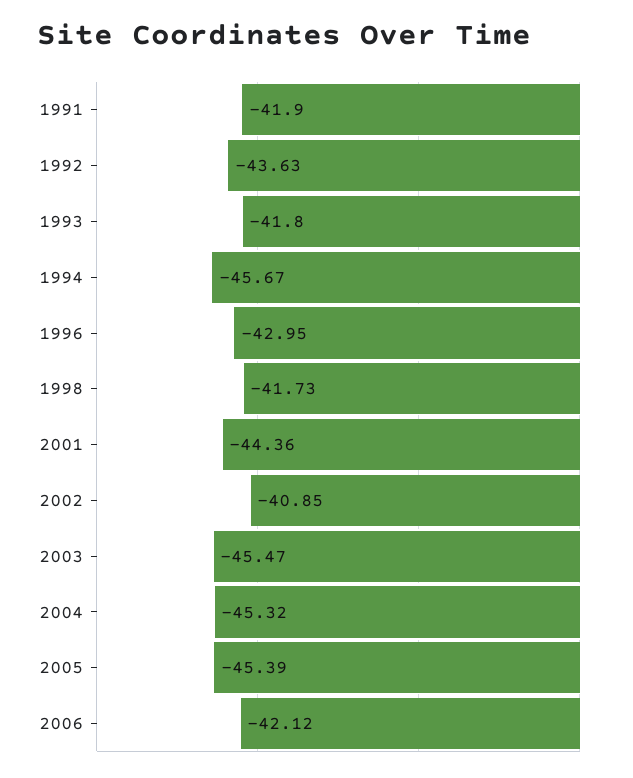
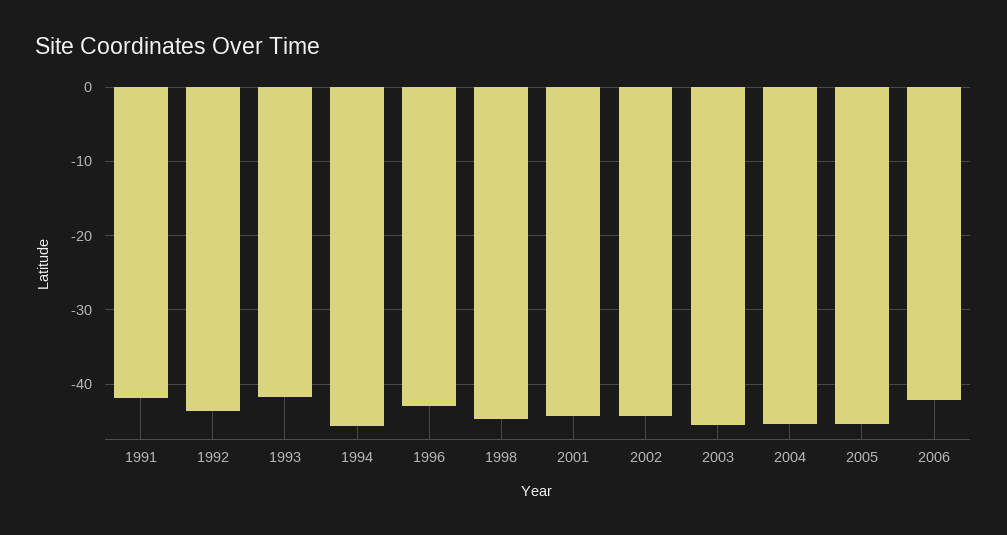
1998: -41.73 -> -45
2002: -40.85 -> -44

